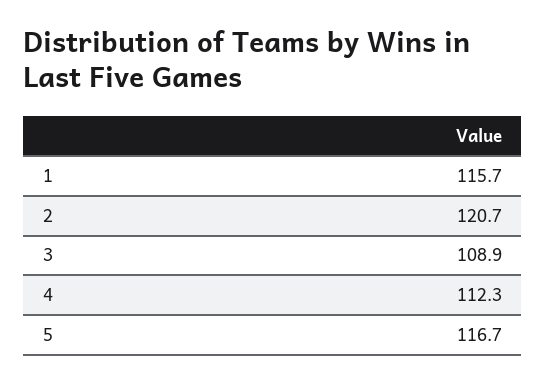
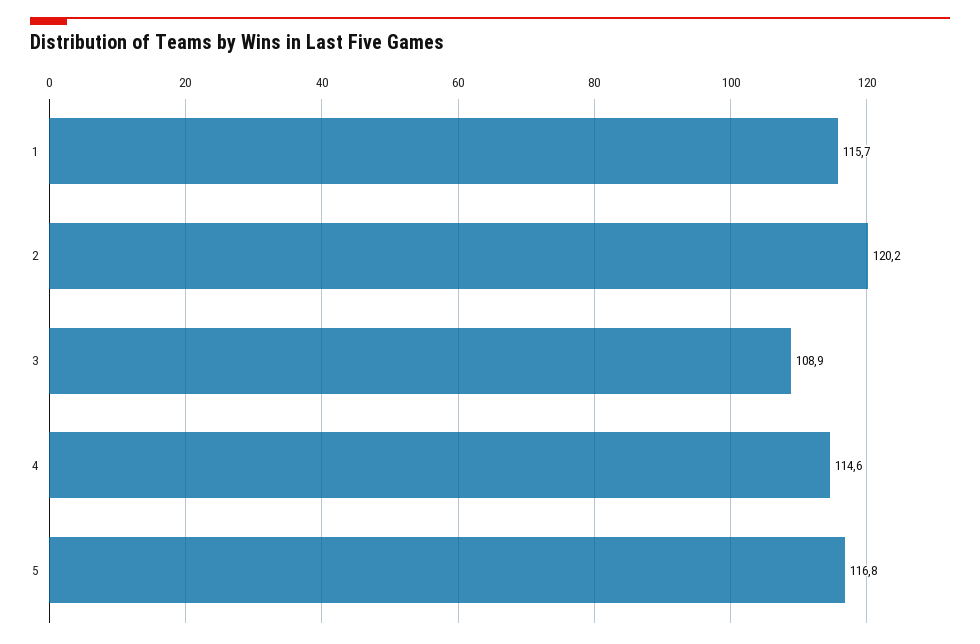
2: 120.7 -> 120.2
4: 112.3 -> 114.6
5: 116.7 -> 116.8

